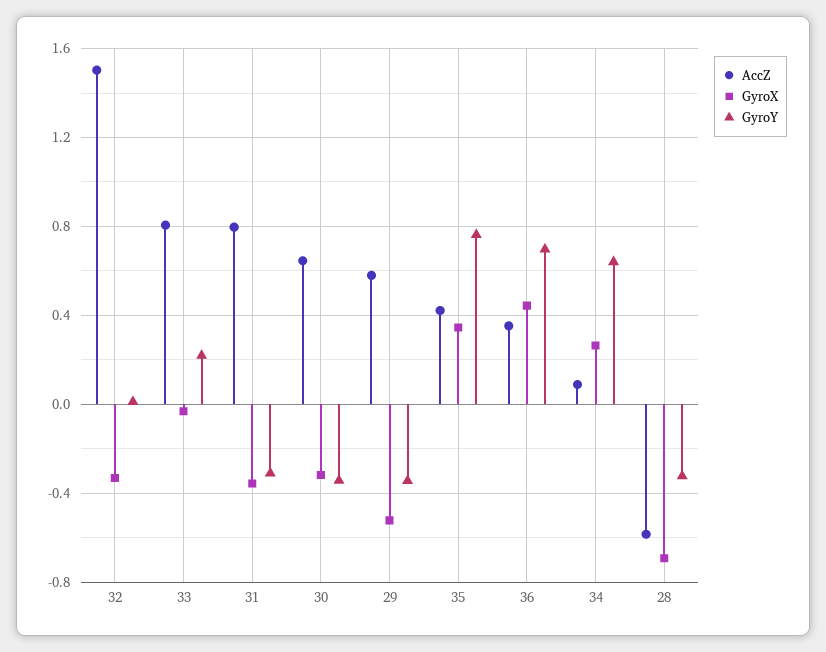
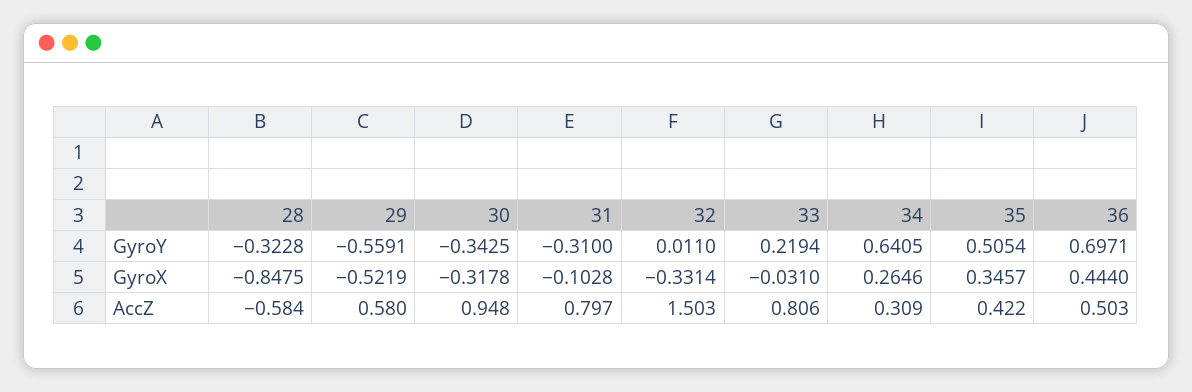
GyroX, 31: -0.35 -> -0.1028
AccZ, 30: 0.65 -> 0.948
GyroY, 29: -0.35 -> -0.5591
GyroY, 35: 0.75 -> 0.5054
AccZ, 36: 0.35 -> 0.503
AccZ, 34: 0.1 -> 0.309
GyroX, 28: -0.7 -> -0.8475

